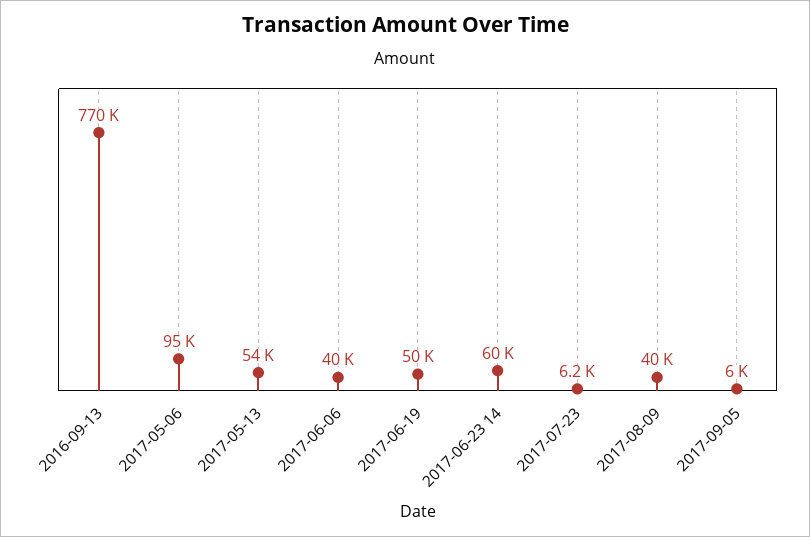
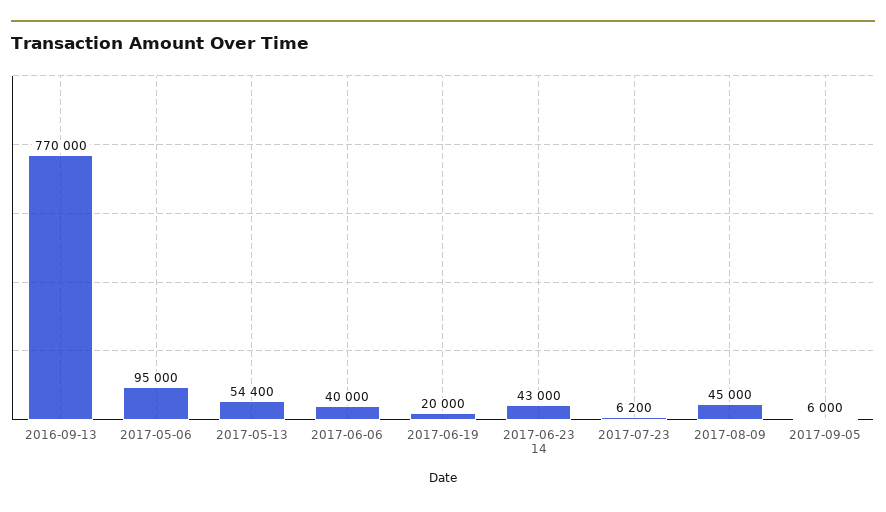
2017-06-19: 50000 -> 20000
2017-06-23 14: 60000 -> 43000
2017-08-09: 40000 -> 45000

